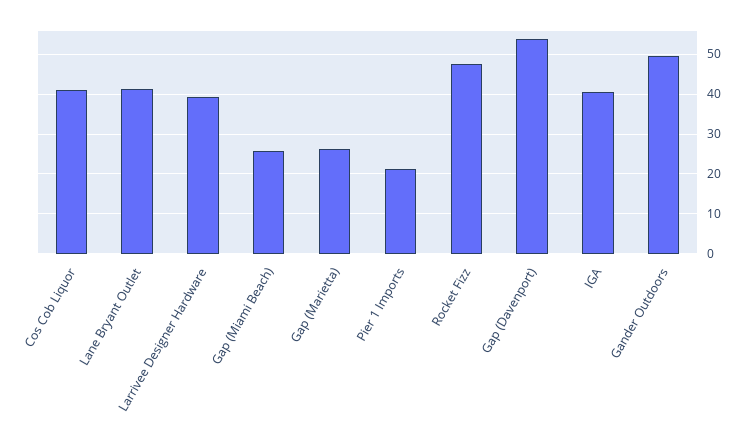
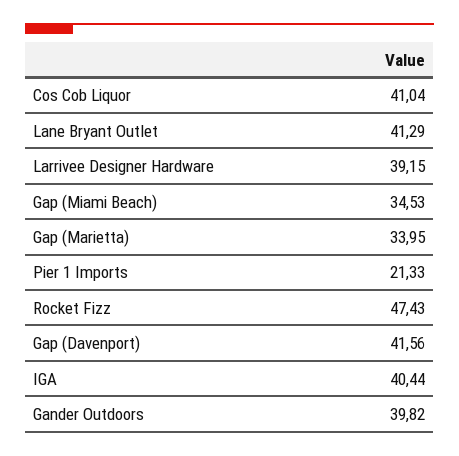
Gap (Miami Beach): 26 -> 34.53
Gap (Marietta): 26 -> 33.95
Gap (Davenport): 54 -> 41.56
Gander Outdoors: 50 -> 39.82

